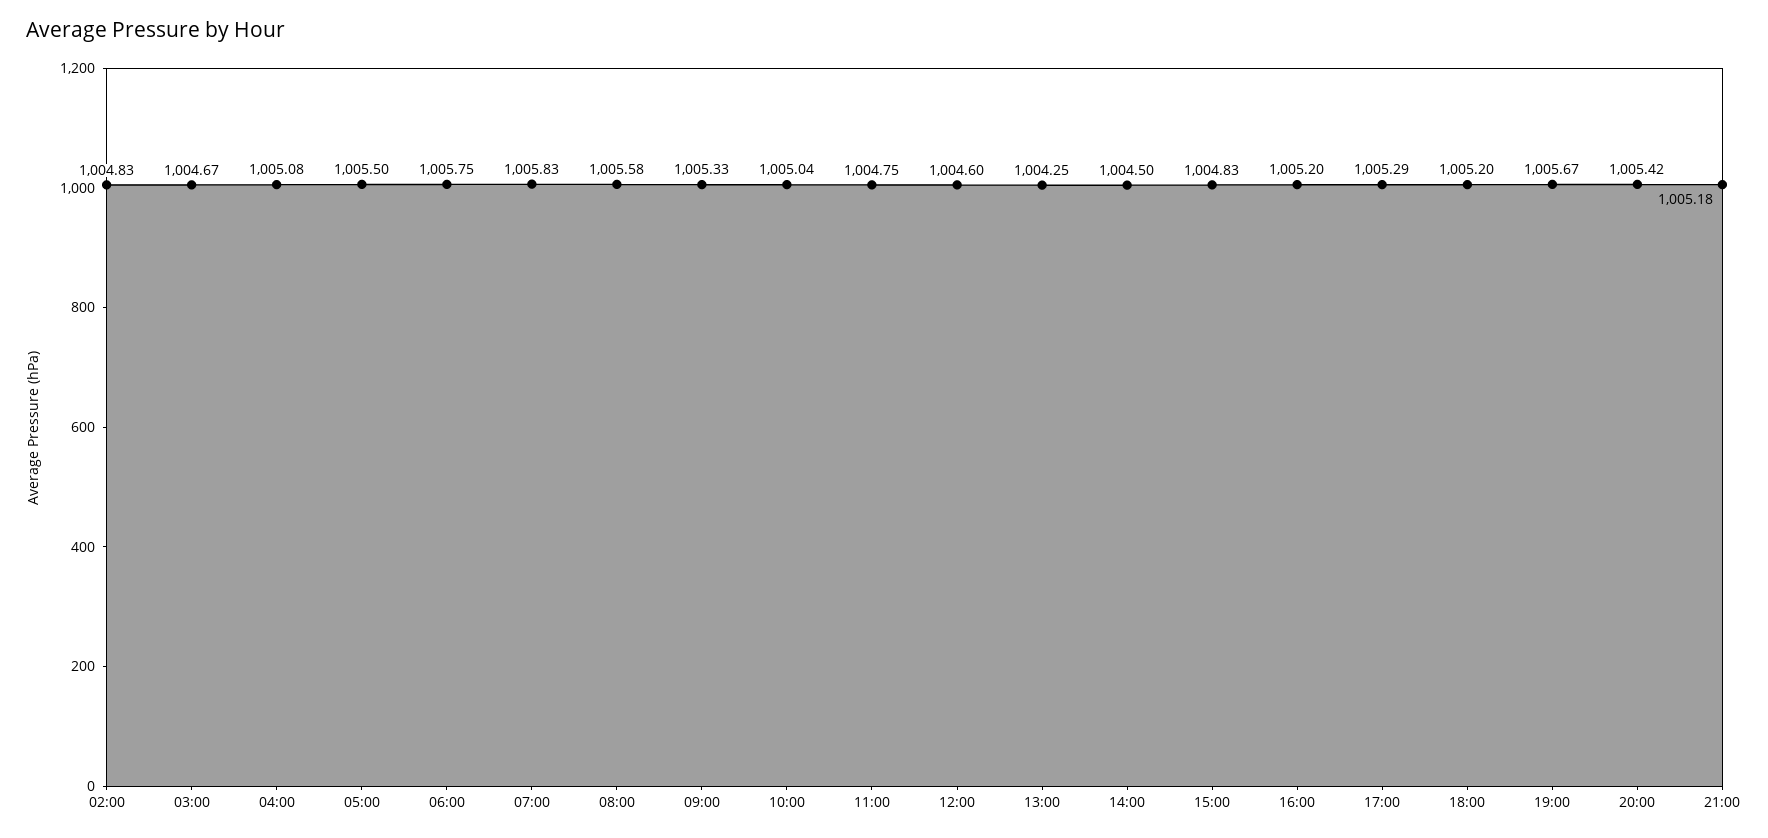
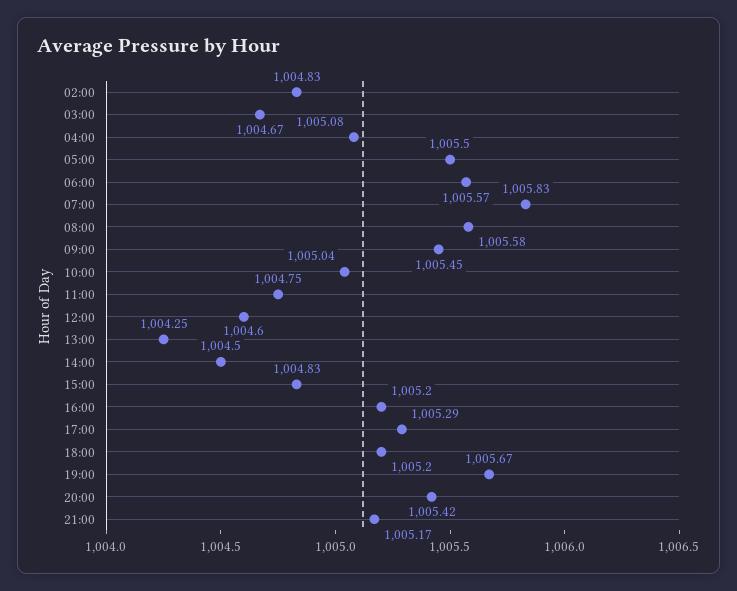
06:00: 1005.75 -> 1005.57
09:00: 1005.33 -> 1005.45
21:00: 1005.18 -> 1005.17

